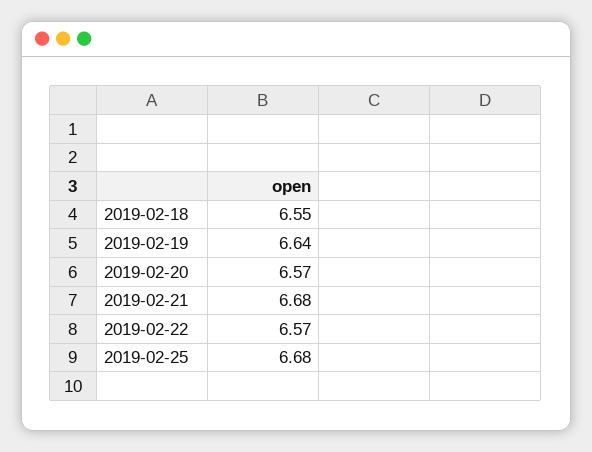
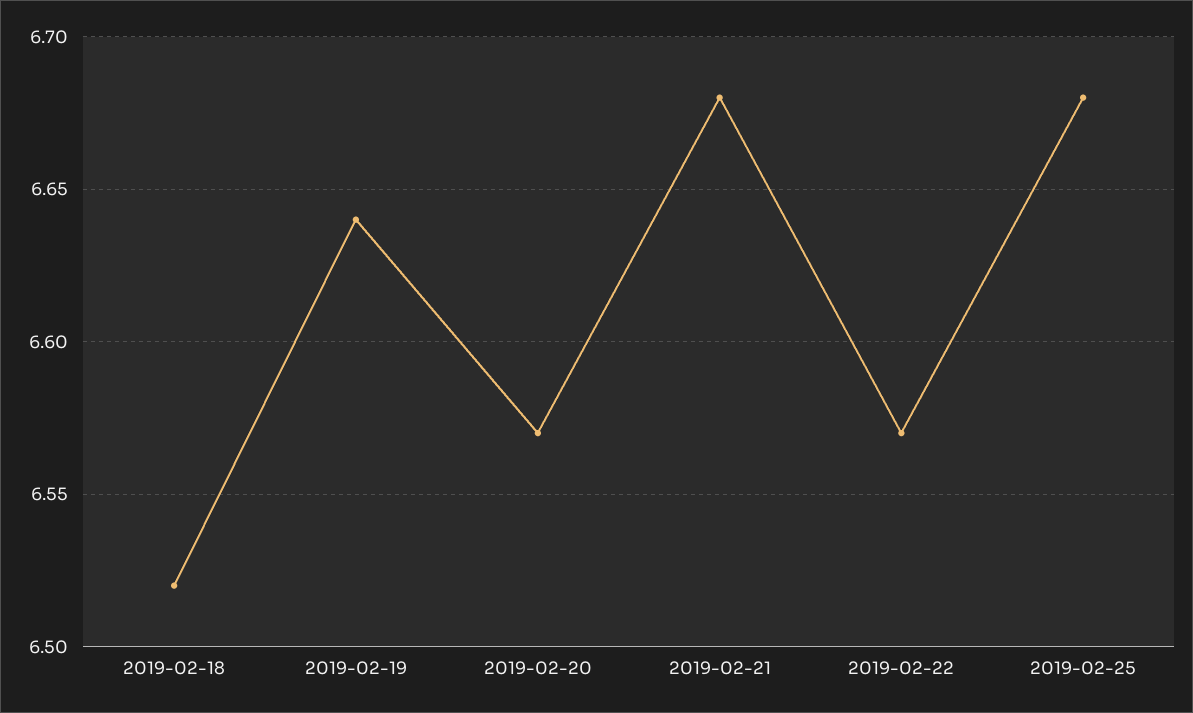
2019-02-18: 6.55 -> 6.52

